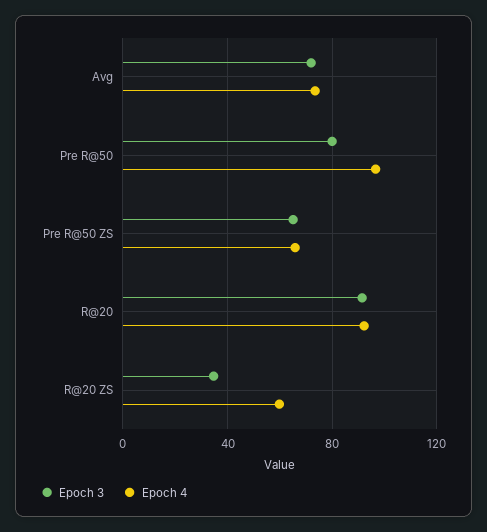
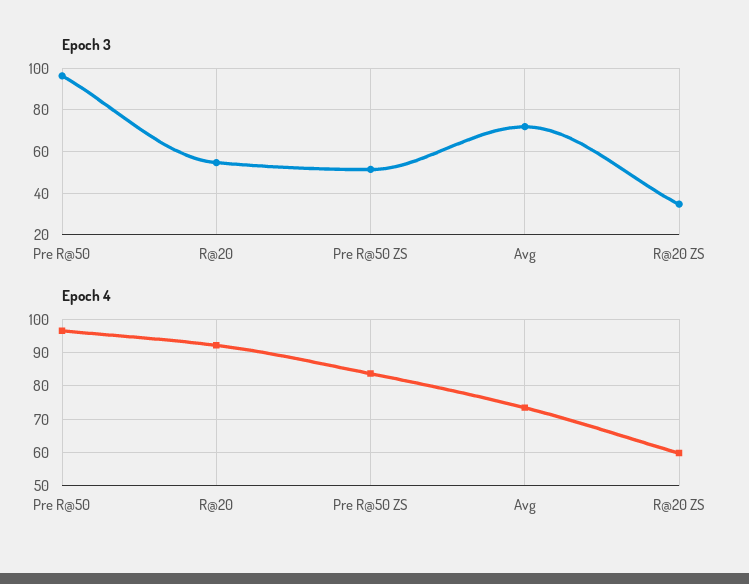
Epoch 3, Pre R@50: 80 -> 95
Epoch 3, Pre R@50 ZS: 65 -> 50
Epoch 4, Pre R@50 ZS: 65 -> 84
Epoch 3, R@20: 90 -> 55

